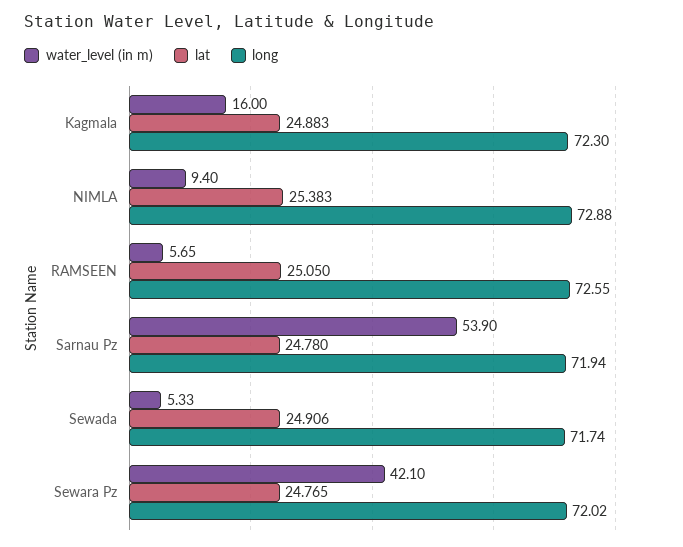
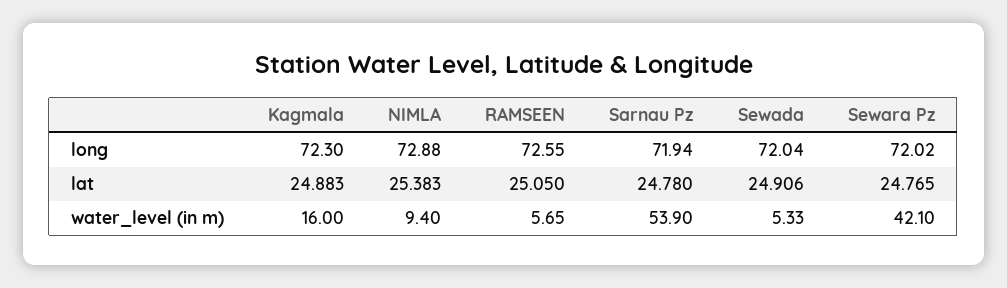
long, Sewada: 71.74 -> 72.04

